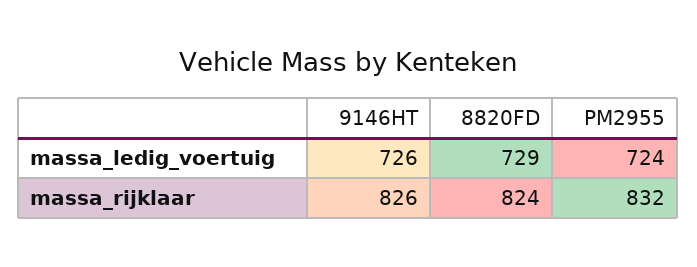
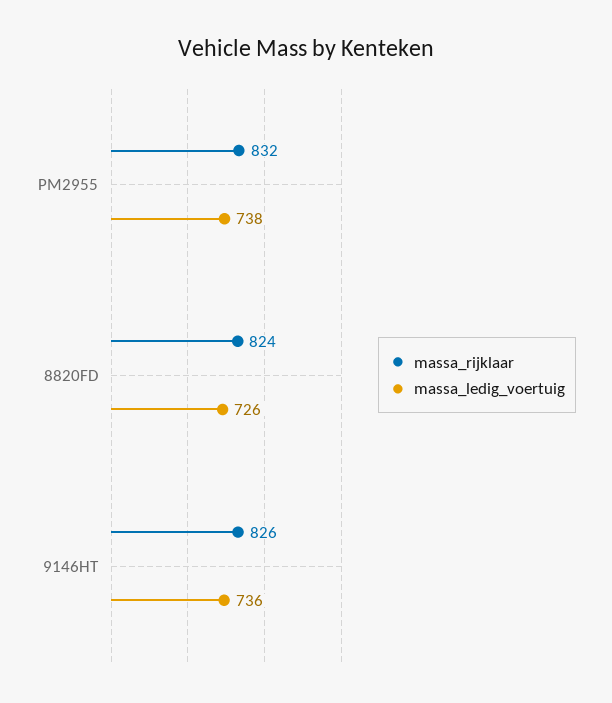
massa_ledig_voertuig, 9146HT: 726 -> 736
massa_ledig_voertuig, 8820FD: 729 -> 726
massa_ledig_voertuig, PM2955: 724 -> 738

